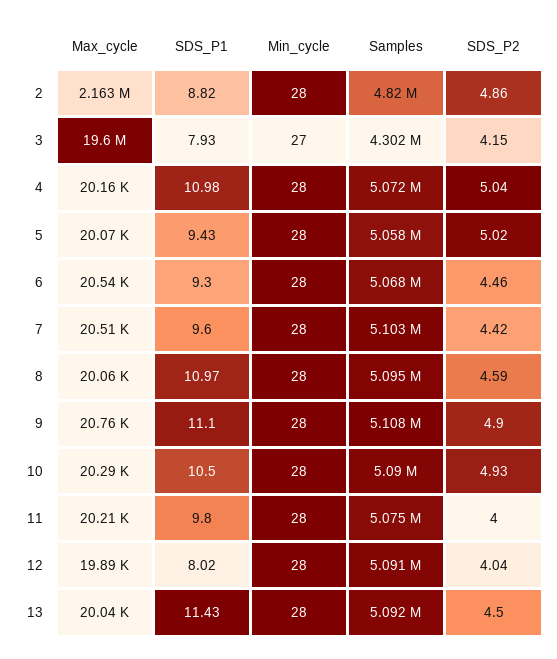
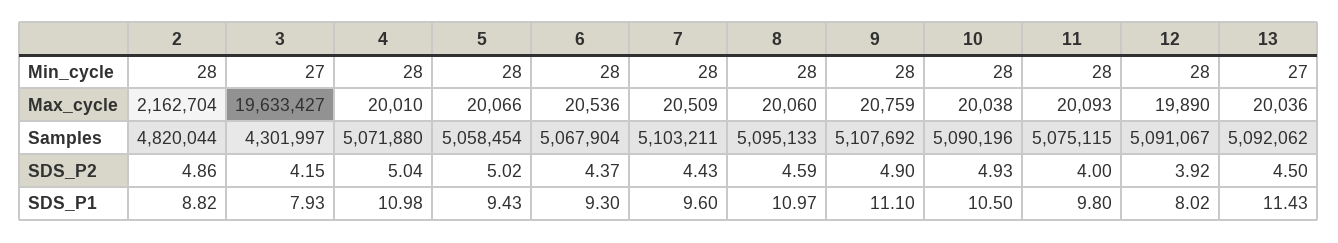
Max_cycle, 3: 19600000 -> 19633427
Max_cycle, 4: 20160 -> 20010
SDS_P2, 6: 4.46 -> 4.37
SDS_P2, 7: 4.42 -> 4.43
Max_cycle, 10: 20290 -> 20038
Max_cycle, 11: 20210 -> 20093
SDS_P2, 12: 4.04 -> 3.92
Min_cycle, 13: 28 -> 27

